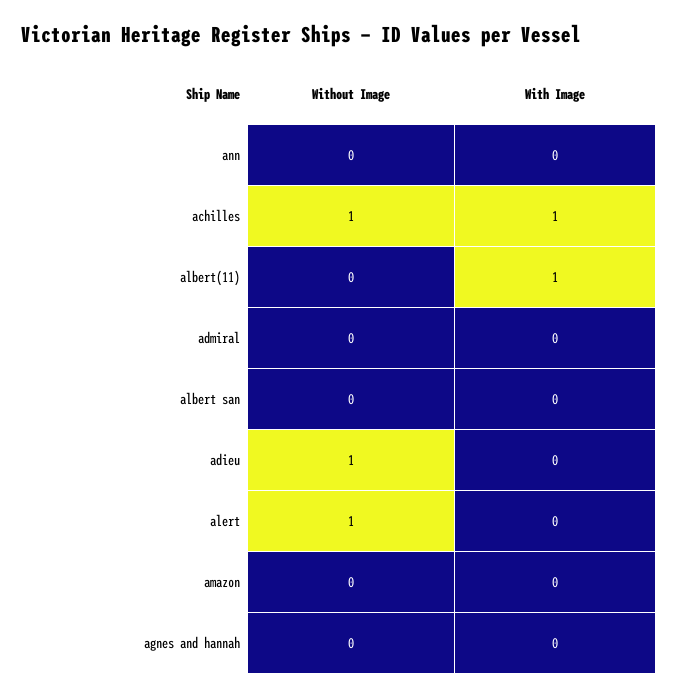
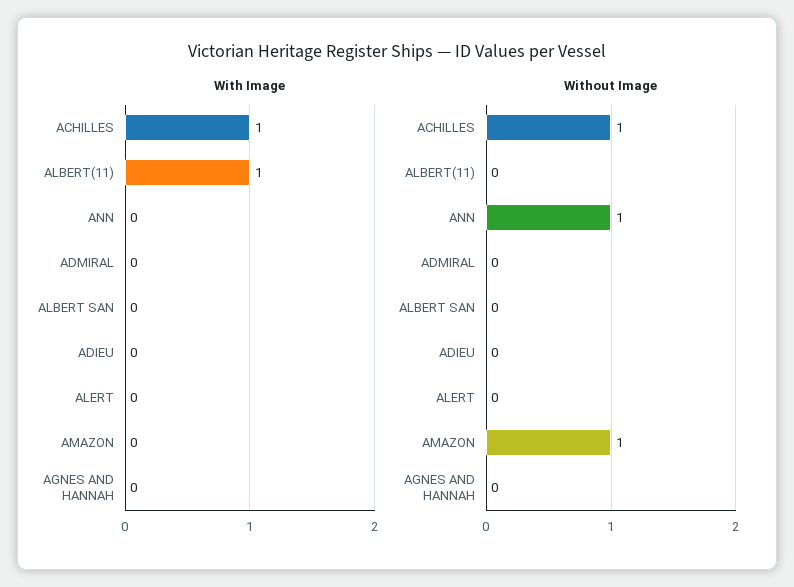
Without Image, ann: 0 -> 1
Without Image, adieu: 1 -> 0
Without Image, alert: 1 -> 0
Without Image, amazon: 0 -> 1

